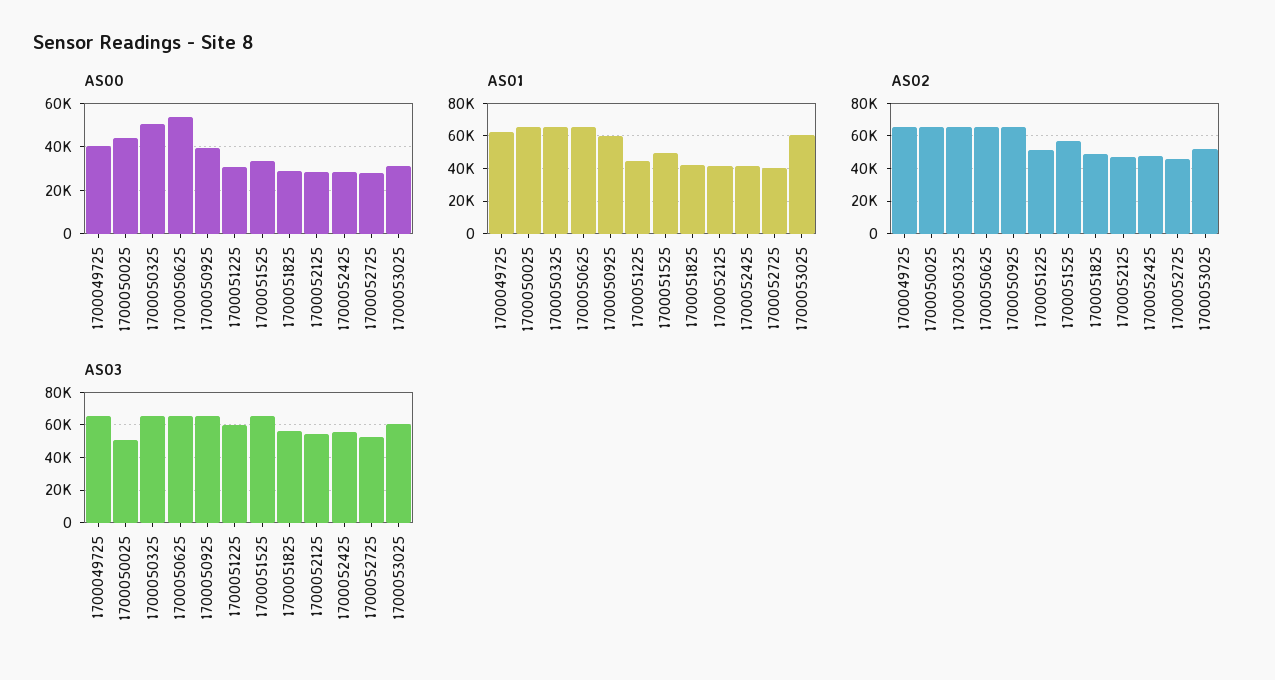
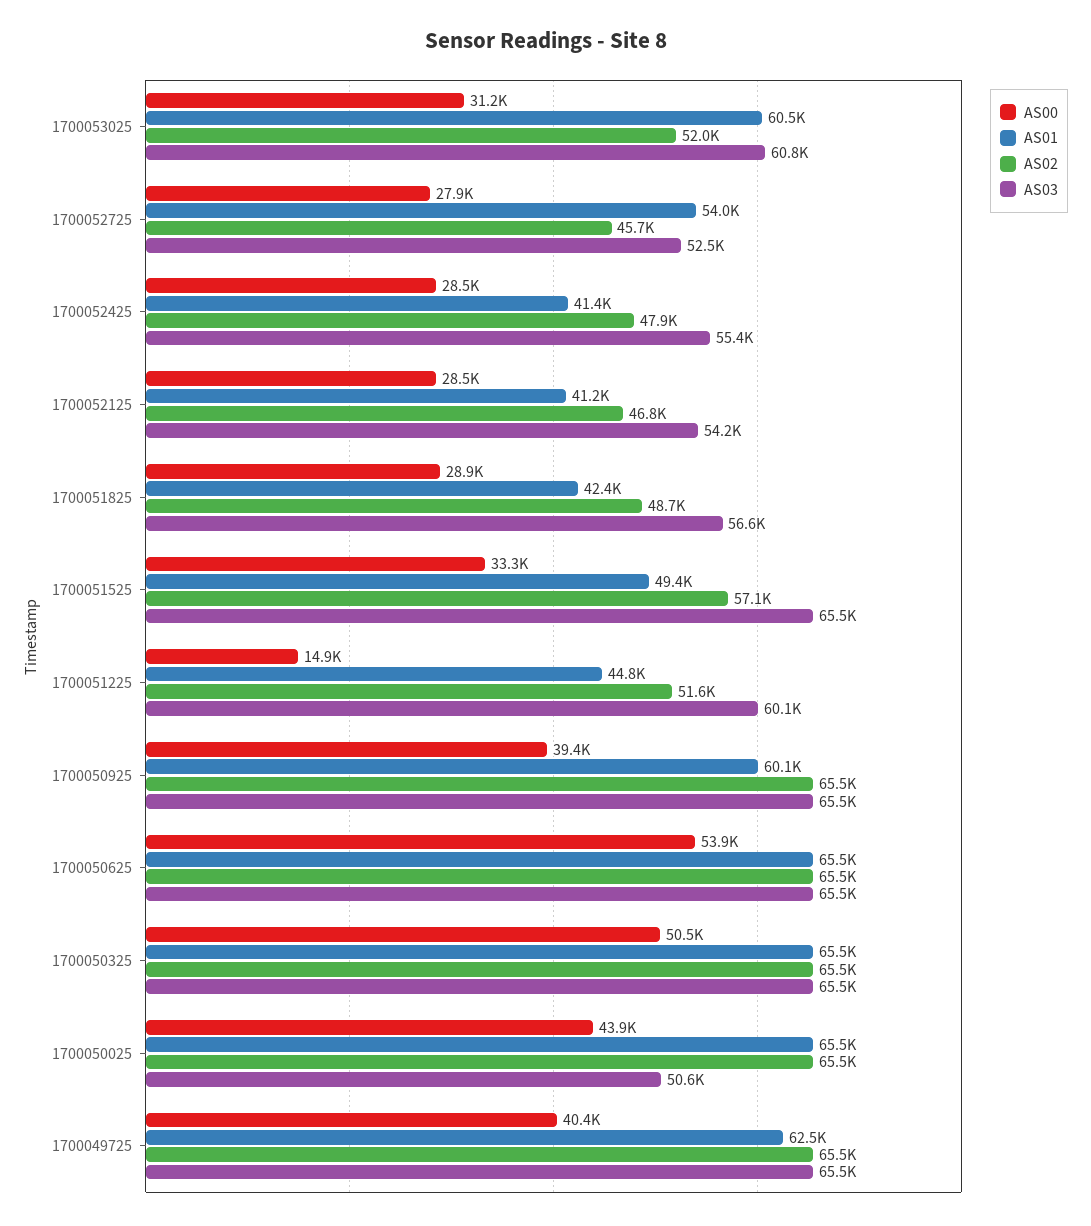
AS00, 1700051225: 30000 -> 14900
AS01, 1700052725: 40000 -> 54000

